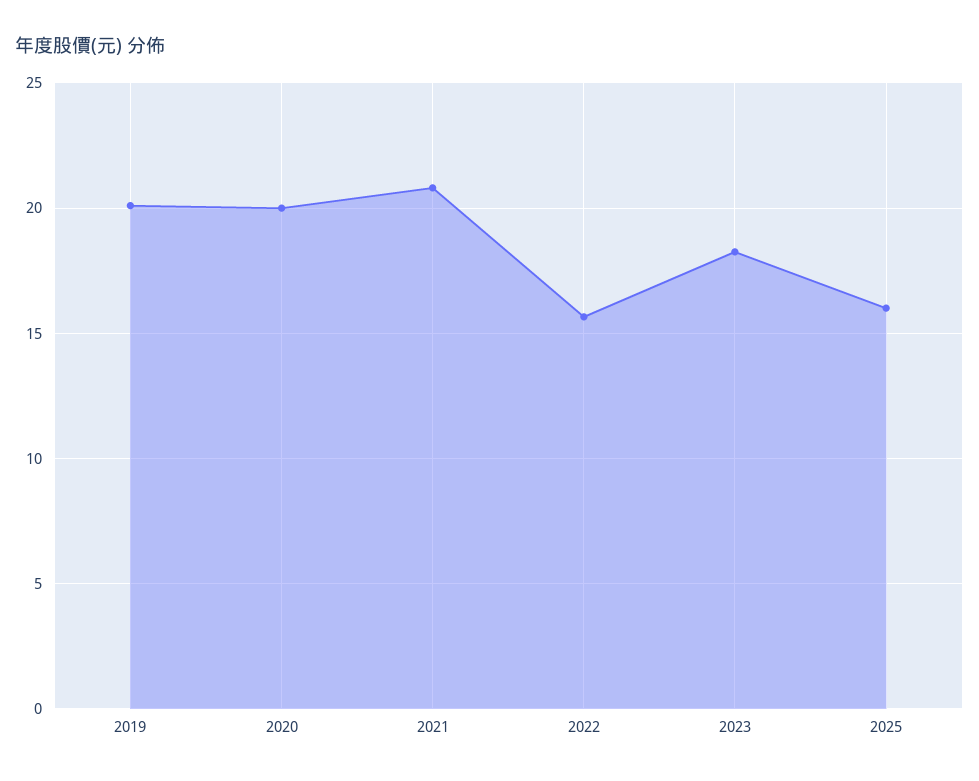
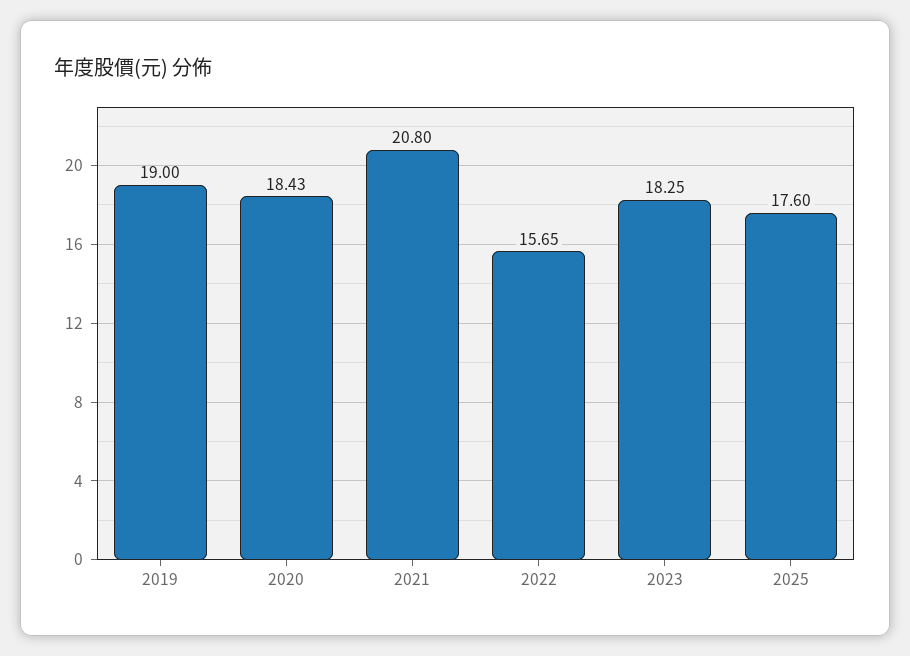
2019: 20 -> 19
2020: 20 -> 18.43
2025: 16 -> 17.6

